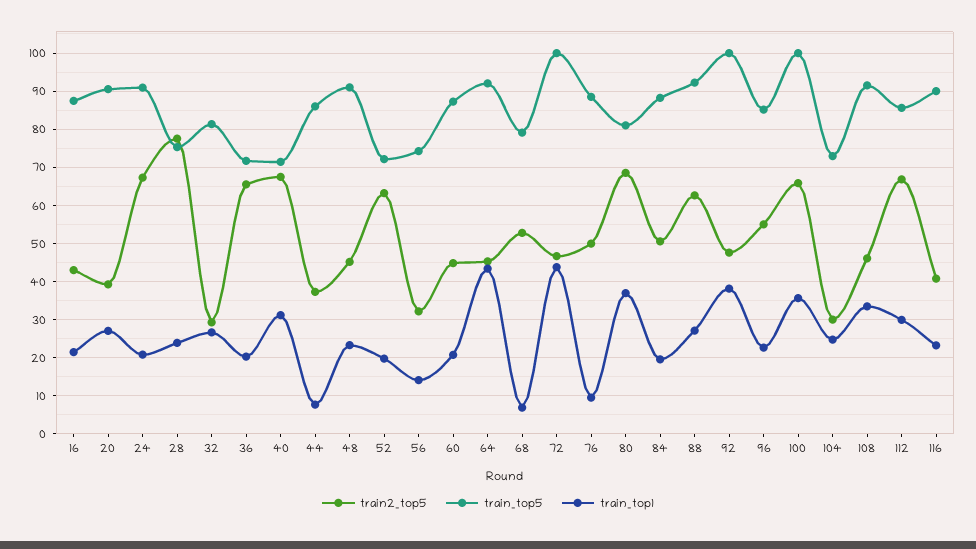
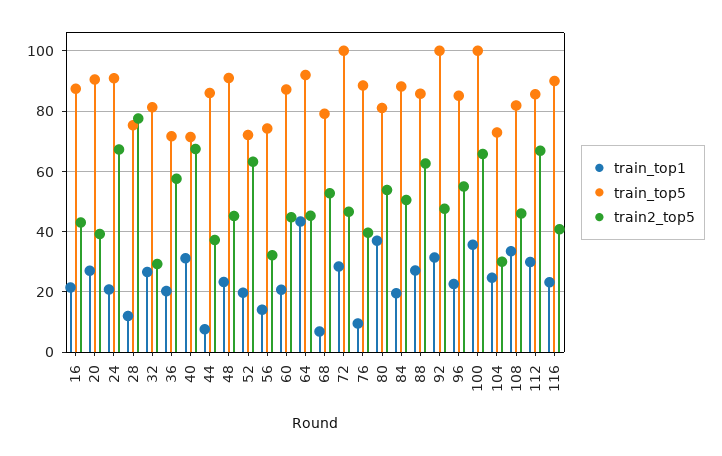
train_top1, 28: 24 -> 12
train2_top5, 36: 66 -> 58
train_top1, 72: 44 -> 28
train2_top5, 76: 50 -> 40
train2_top5, 80: 68 -> 54
train_top5, 88: 92 -> 86
train_top1, 92: 38 -> 32
train_top5, 108: 92 -> 82

